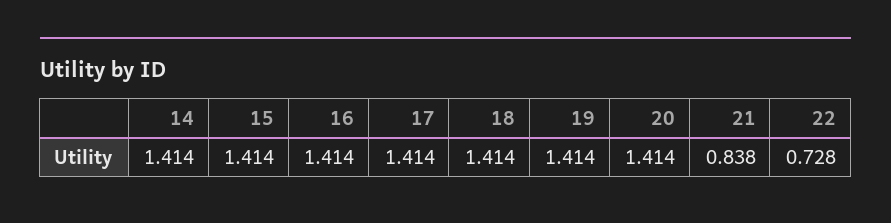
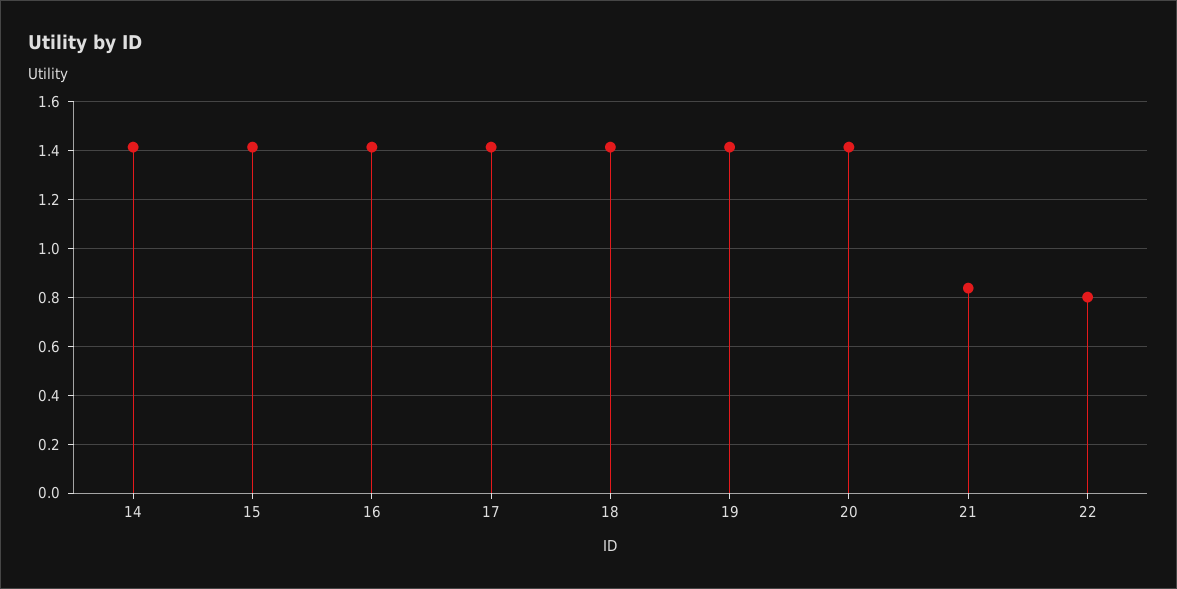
22: 0.728 -> 0.8

